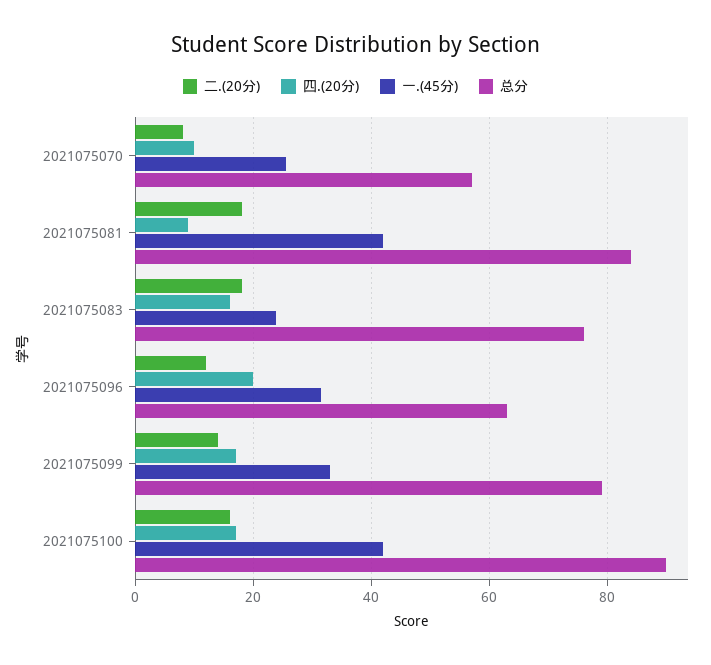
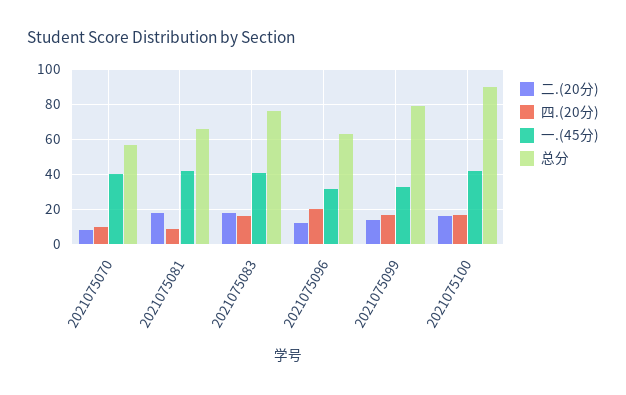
一.(45分), 2021075070: 26 -> 40
总分, 2021075081: 84 -> 65
一.(45分), 2021075083: 24 -> 40

